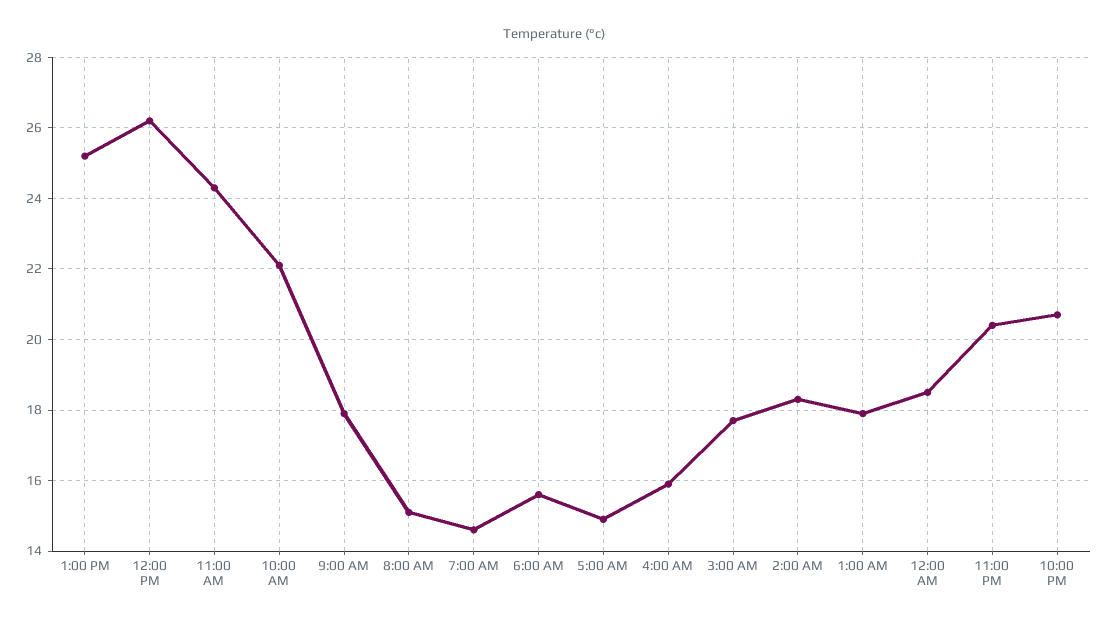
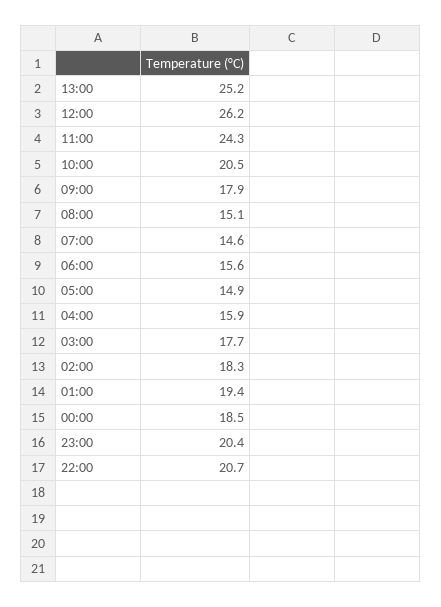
10:00 AM: 22 -> 20.5
1:00 AM: 18 -> 19.4

